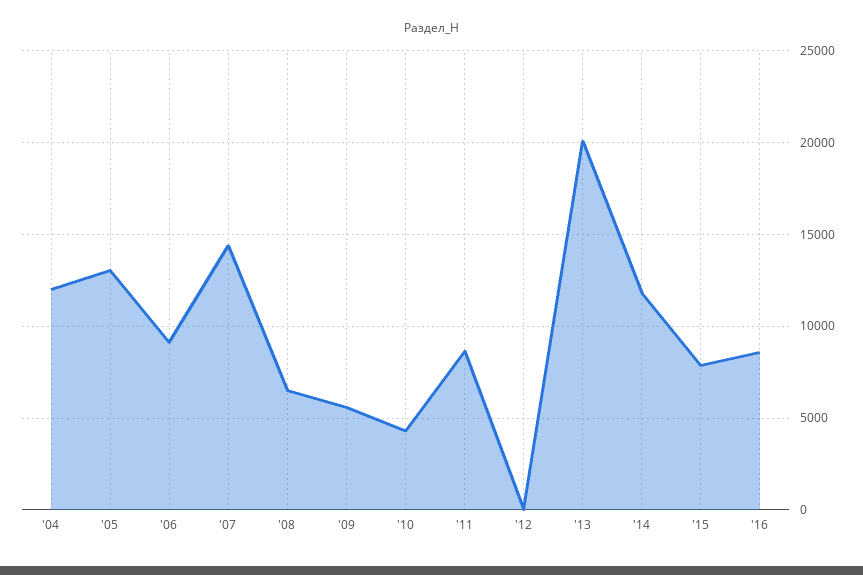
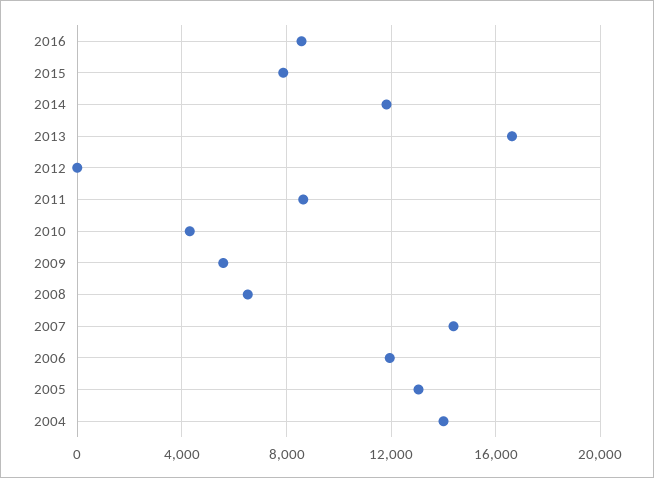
'04: 12000 -> 14000
'06: 9000 -> 12000
'13: 20000 -> 16500

